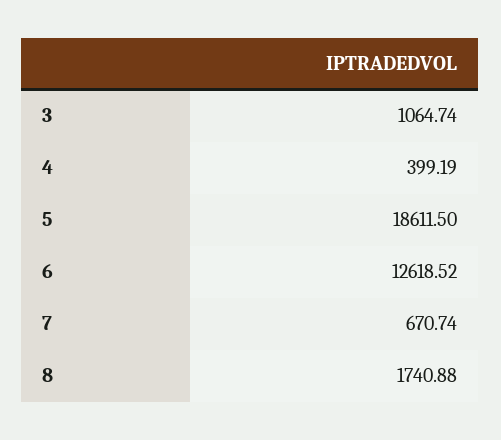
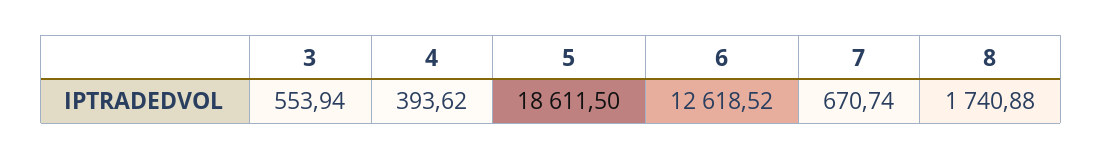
3: 1064.74 -> 553.94
4: 399.19 -> 393.62

